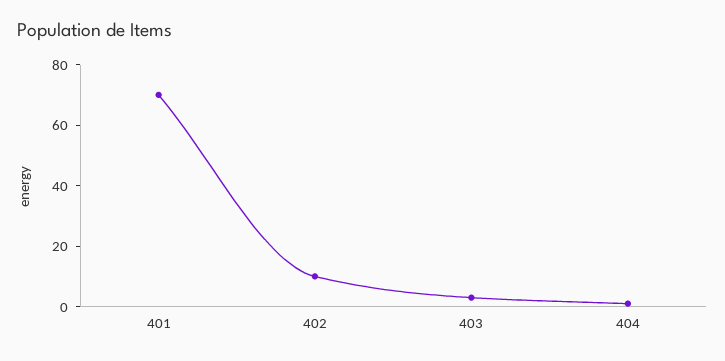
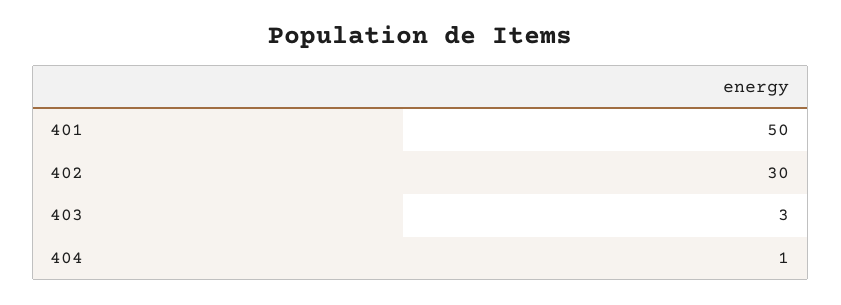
401: 70 -> 50
402: 10 -> 30

